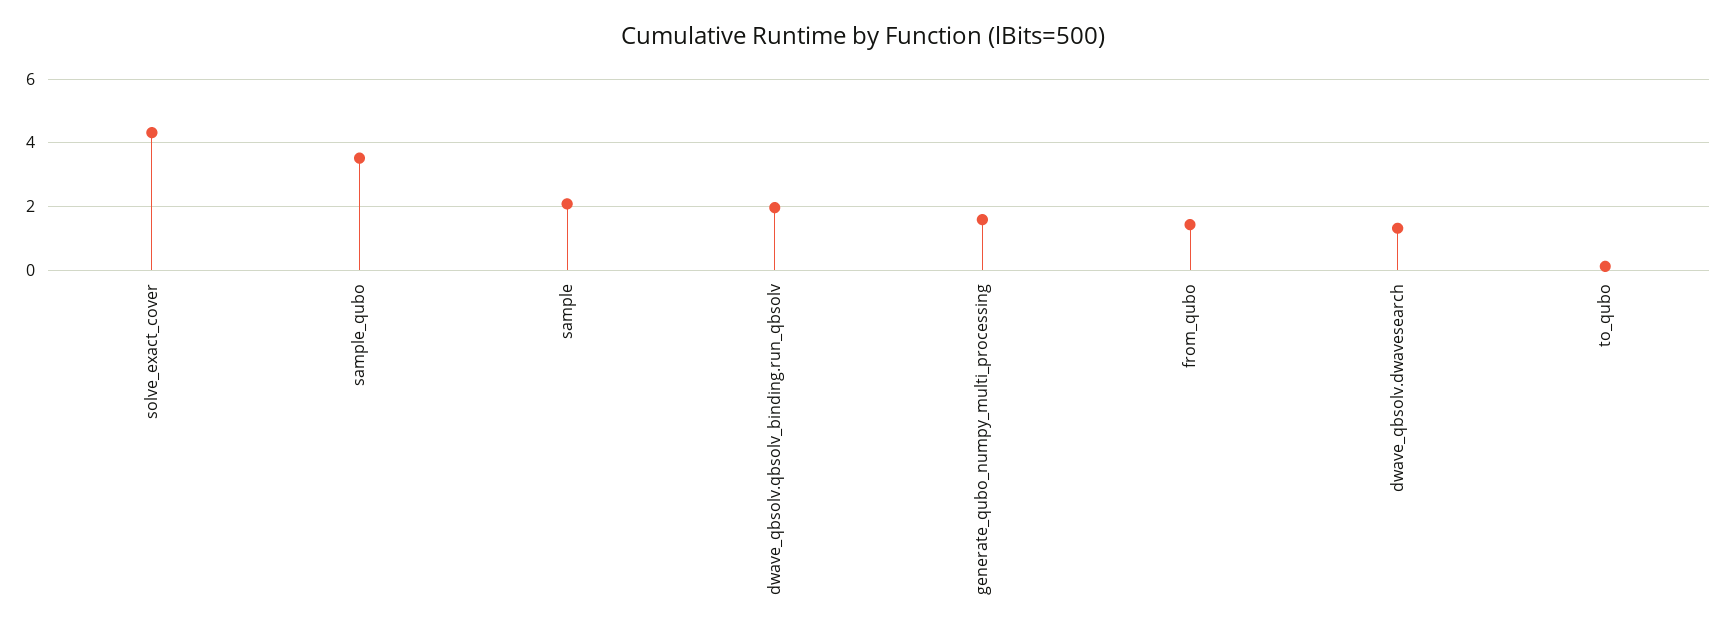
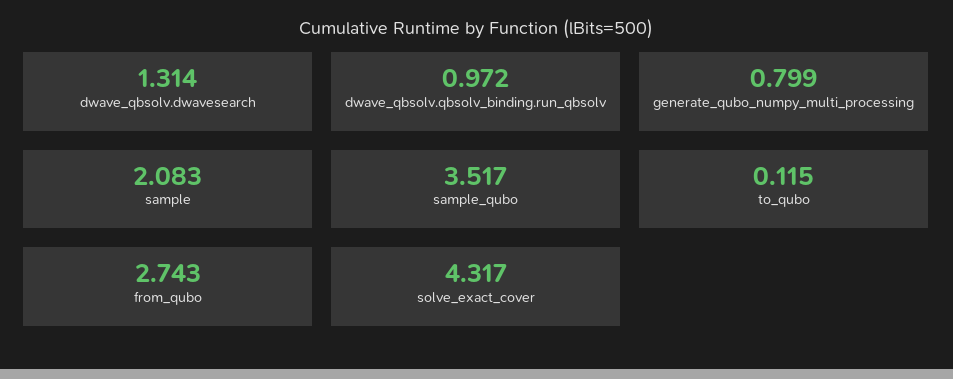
dwave_qbsolv.qbsolv_binding.run_qbsolv: 2 -> 0.972
generate_qubo_numpy_multi_processing: 1.6 -> 0.799
from_qubo: 1.4 -> 2.743

